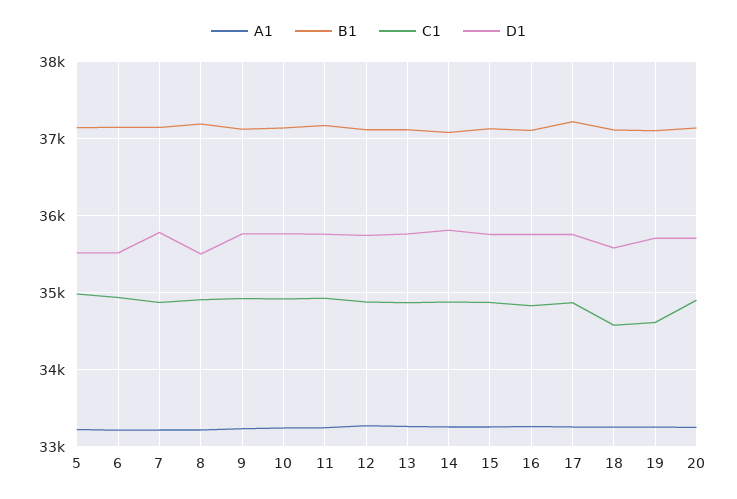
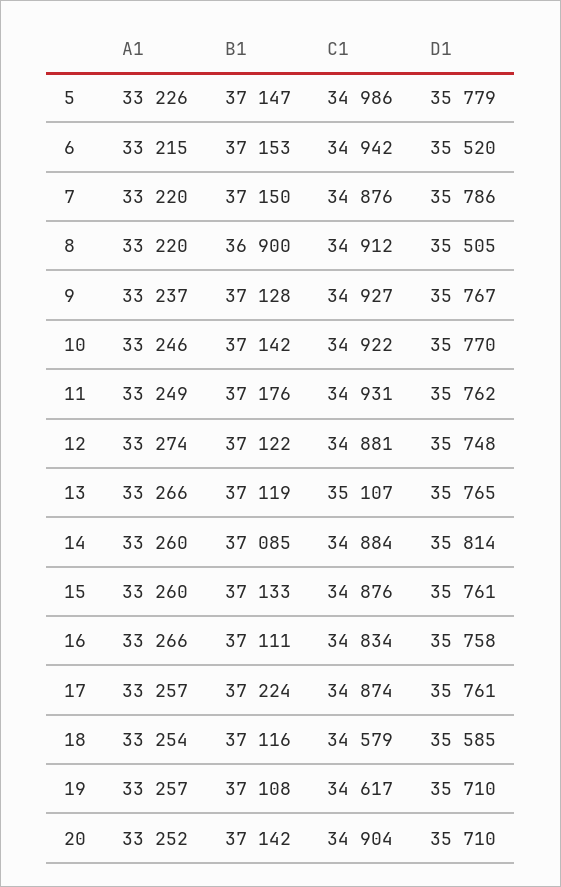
D1, 5: 35500 -> 35779
B1, 8: 37200 -> 36900
C1, 13: 34900 -> 35107

